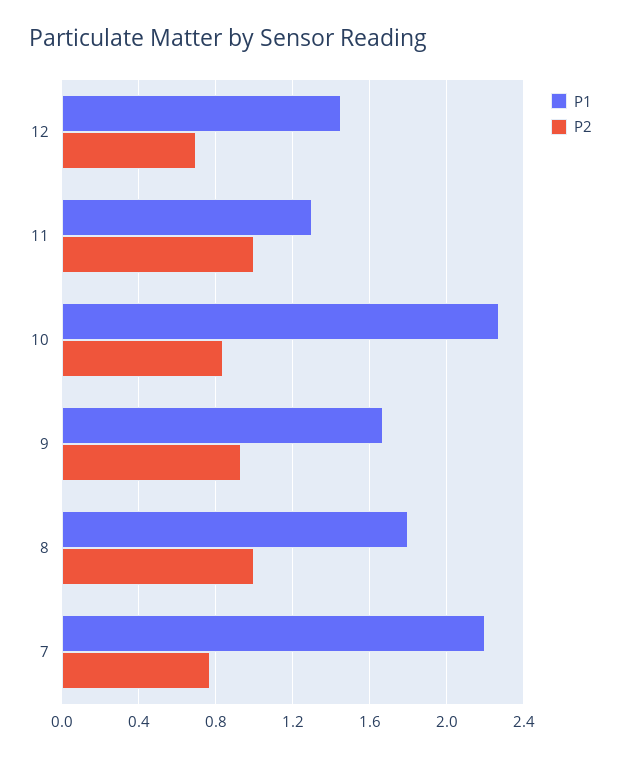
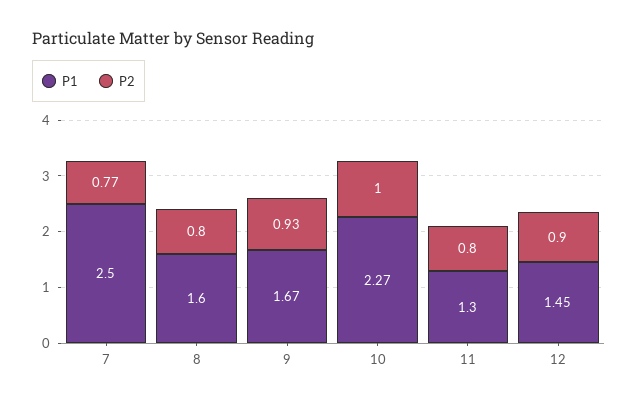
P2, 12: 0.7 -> 0.9
P2, 11: 1 -> 0.8
P2, 10: 0.85 -> 1
P1, 8: 1.8 -> 1.6
P2, 8: 1 -> 0.8
P1, 7: 2.2 -> 2.5

